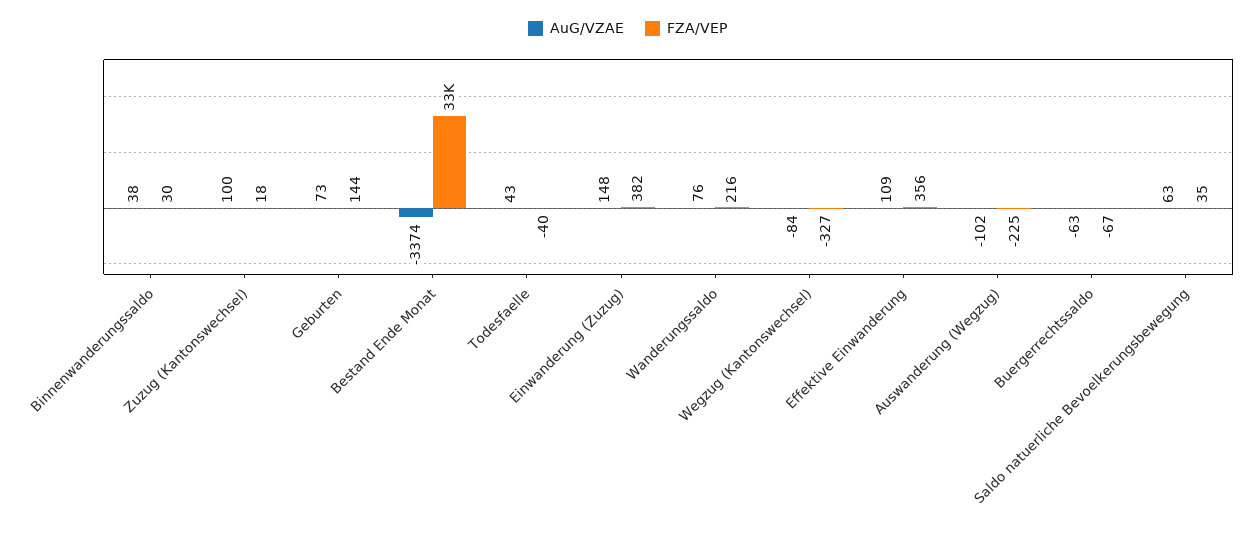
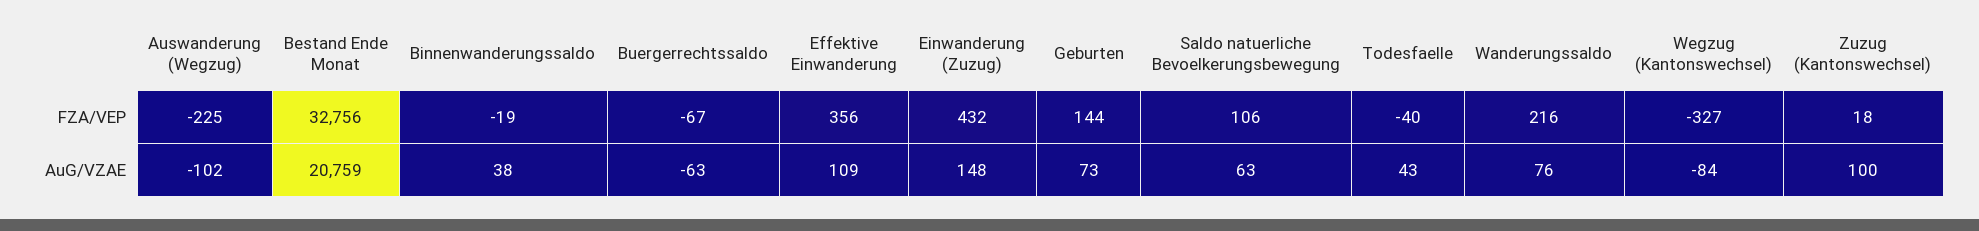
FZA/VEP, Binnenwanderungssaldo: 30 -> -19
AuG/VZAE, Bestand Ende Monat: -3374 -> 20759
FZA/VEP, Einwanderung (Zuzug): 382 -> 432
FZA/VEP, Saldo natuerliche Bevoelkerungsbewegung: 35 -> 106

